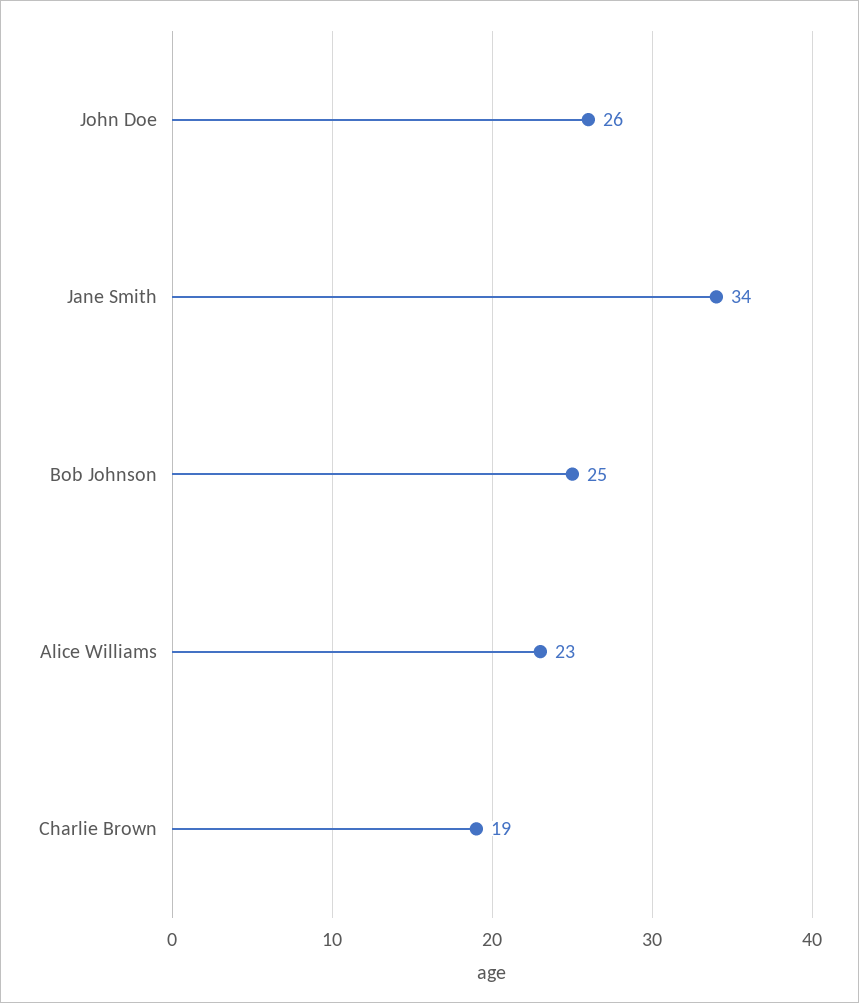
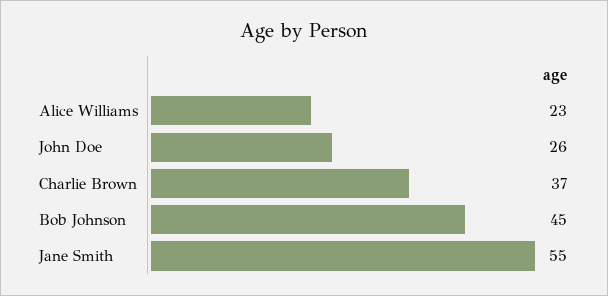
Jane Smith: 34 -> 55
Bob Johnson: 25 -> 45
Charlie Brown: 19 -> 37

